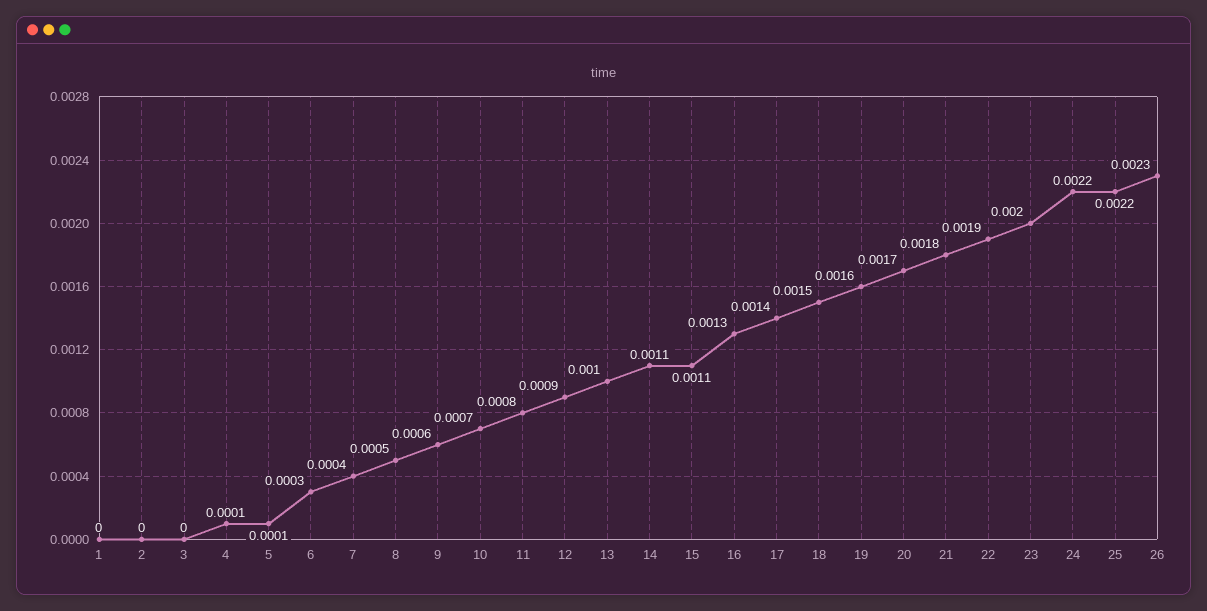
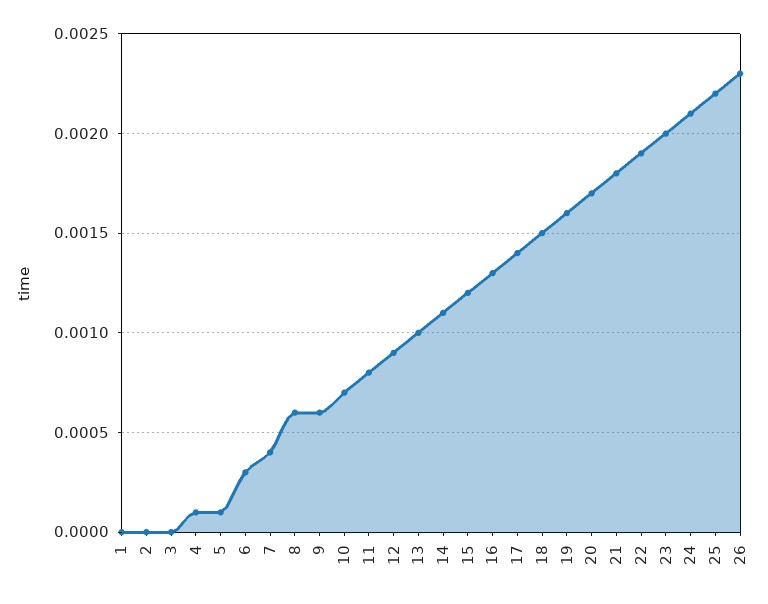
8: 0.0005 -> 0.0006
15: 0.0011 -> 0.0012
24: 0.0022 -> 0.0021

